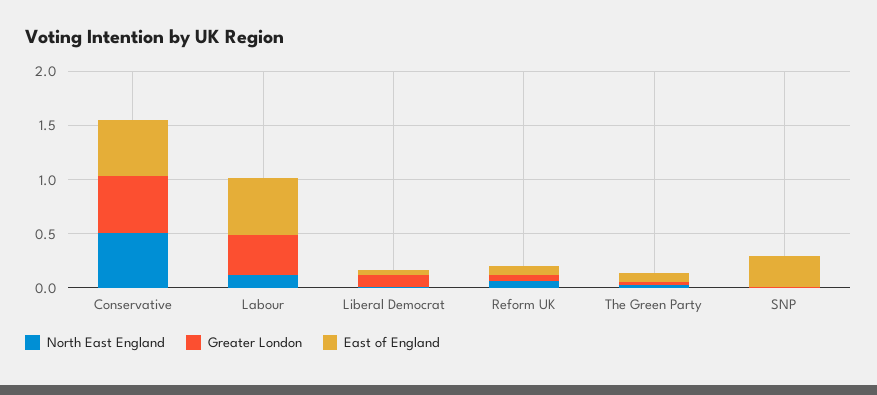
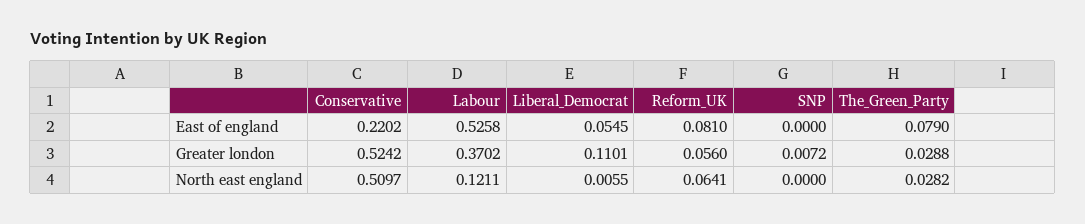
East of England, Conservative: 0.5 -> 0.2202
East of England, SNP: 0.3 -> 0

